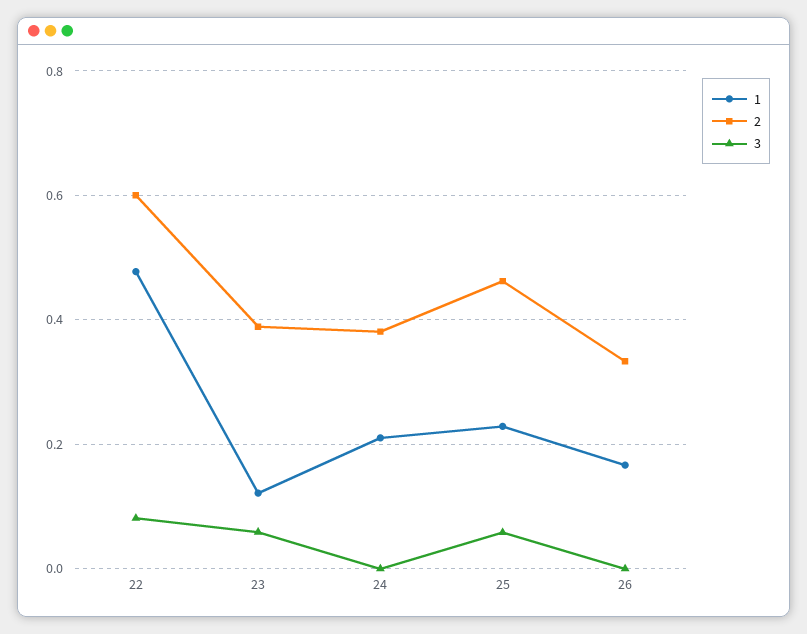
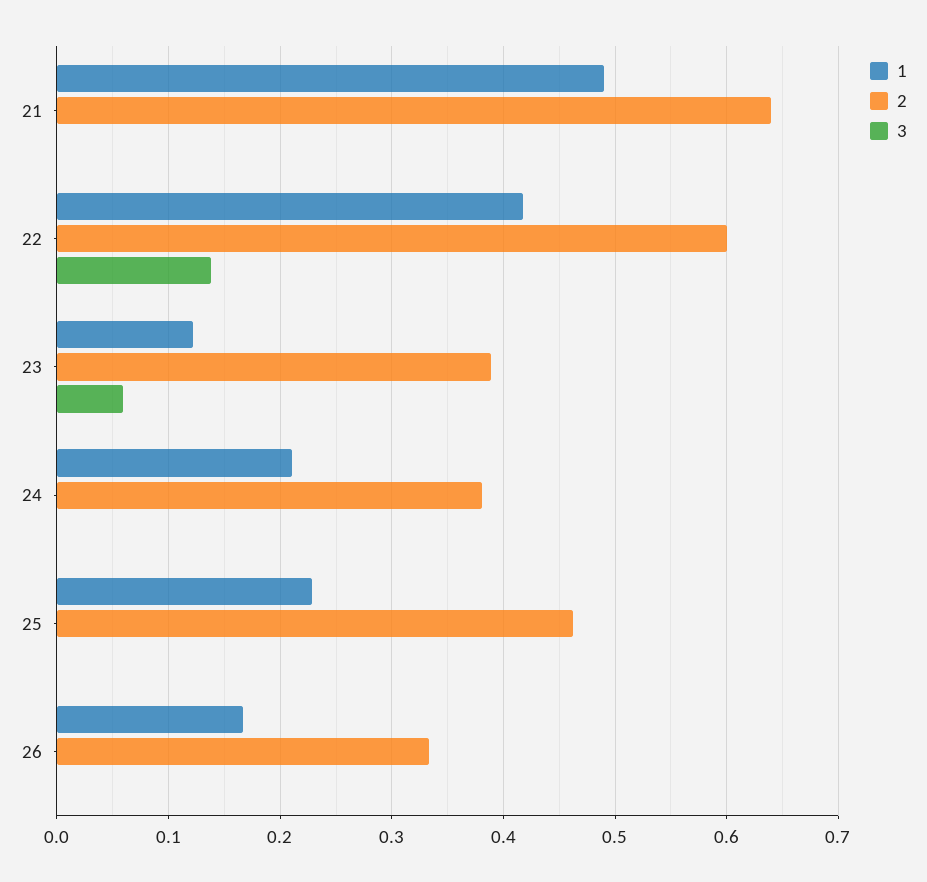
1, 22: 0.48 -> 0.42
3, 22: 0.08 -> 0.14
3, 25: 0.06 -> 0
1, 21: none -> 0.49
2, 21: none -> 0.64
3, 21: none -> 0

